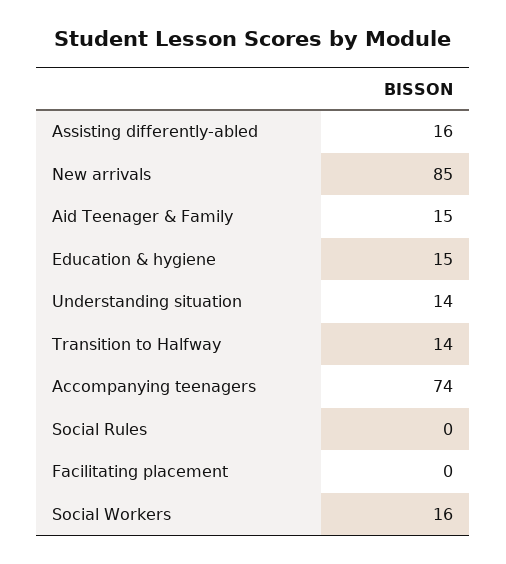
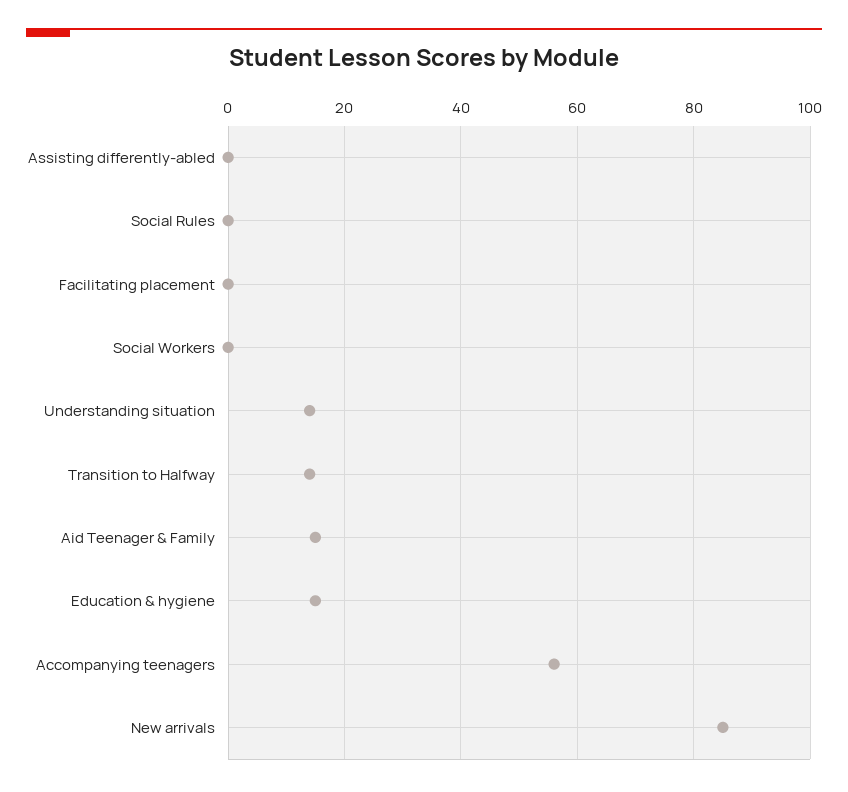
Assisting differently-abled: 16 -> 0
Accompanying teenagers: 74 -> 55
Social Workers: 16 -> 0

